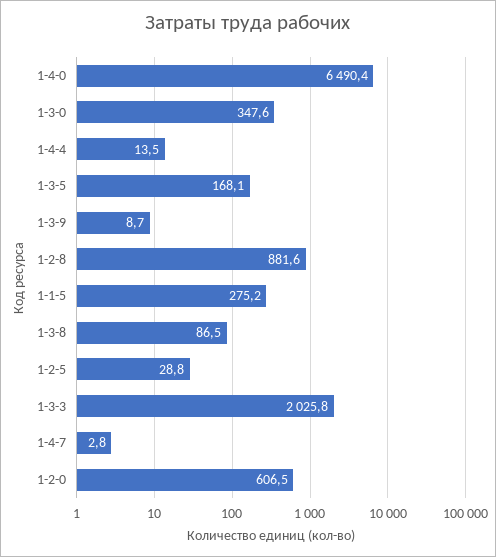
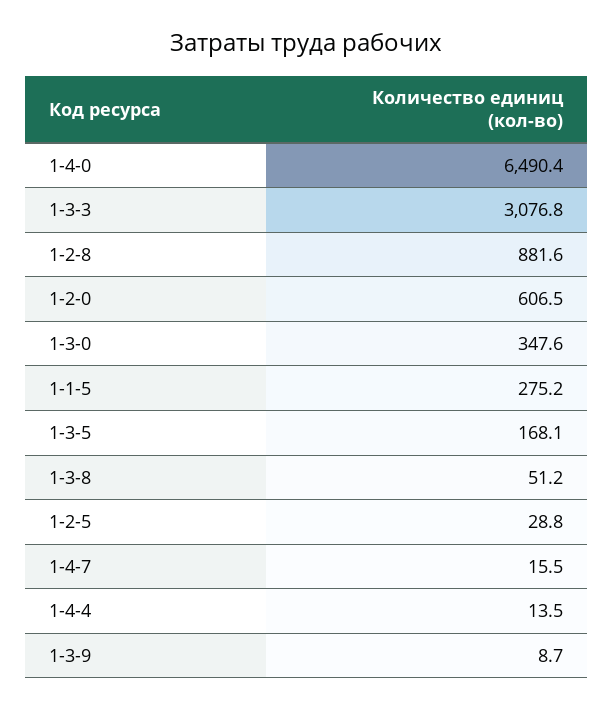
1-3-8: 86.5 -> 51.2
1-3-3: 2025.8 -> 3076.8
1-4-7: 2.8 -> 15.5

